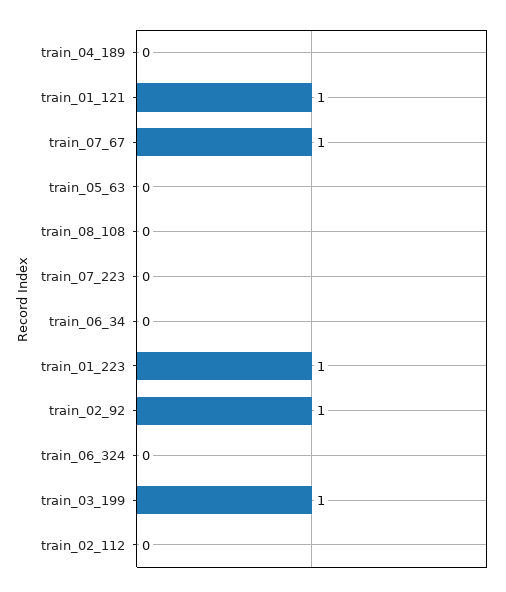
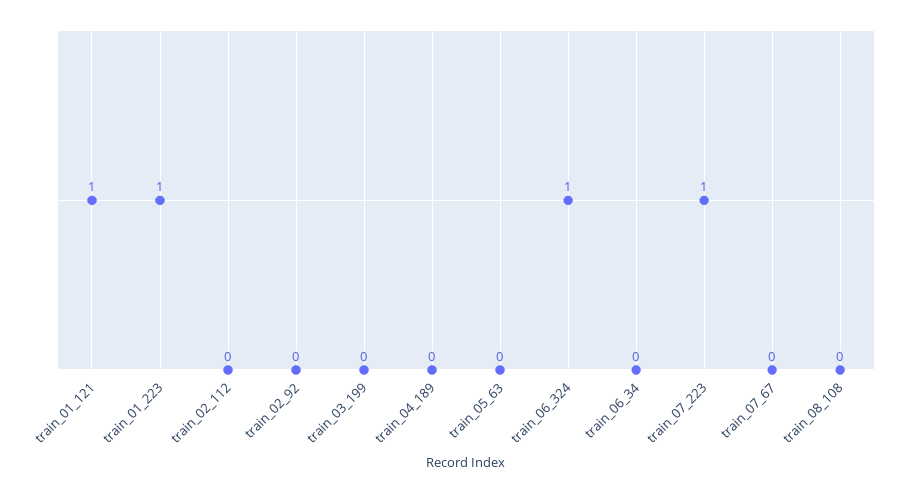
train_07_67: 1 -> 0
train_07_223: 0 -> 1
train_02_92: 1 -> 0
train_06_324: 0 -> 1
train_03_199: 1 -> 0

